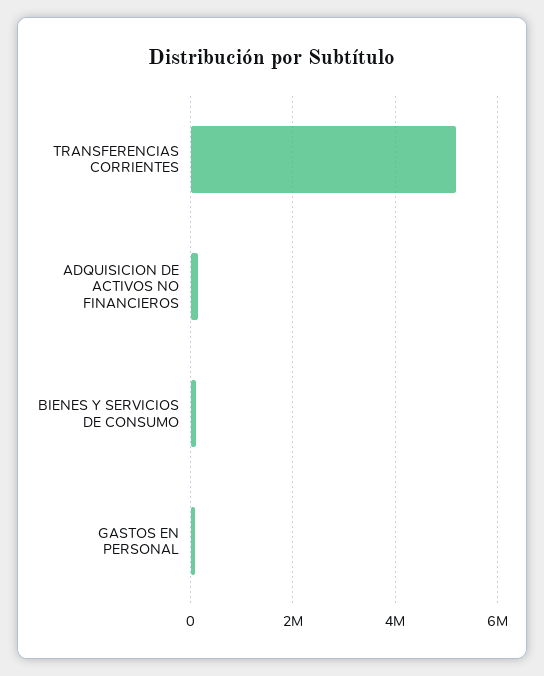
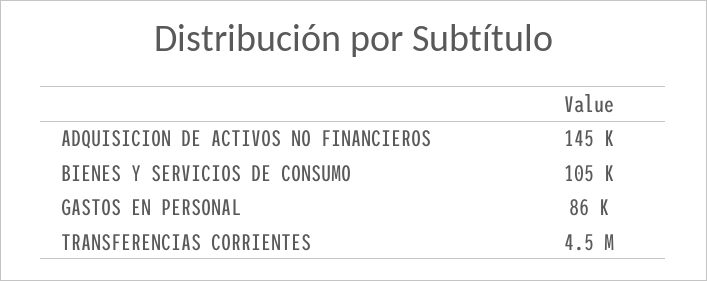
TRANSFERENCIAS CORRIENTES: 5200000 -> 4500000

